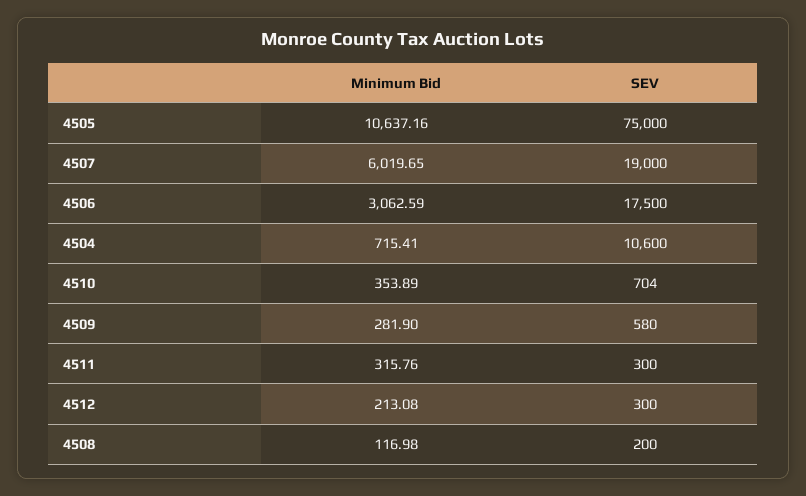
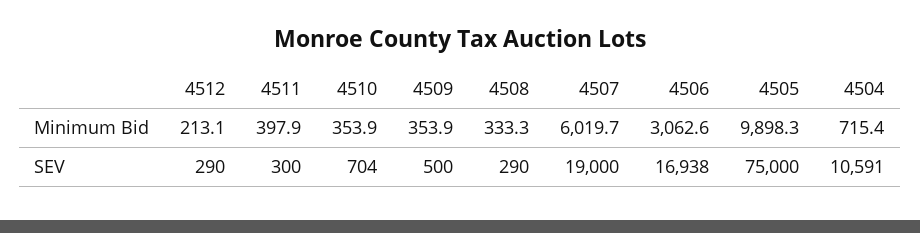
Minimum Bid, 4505: 10637.16 -> 9898.3
SEV, 4506: 17500 -> 16938
SEV, 4504: 10600 -> 10591
Minimum Bid, 4509: 281.9 -> 353.9
SEV, 4509: 580 -> 500
Minimum Bid, 4511: 315.76 -> 397.9
SEV, 4512: 300 -> 290
Minimum Bid, 4508: 116.98 -> 333.3
SEV, 4508: 200 -> 290

